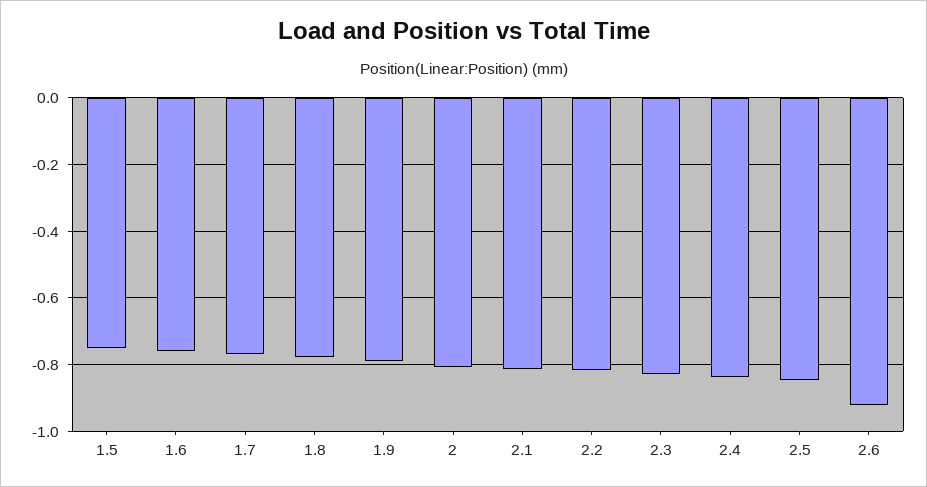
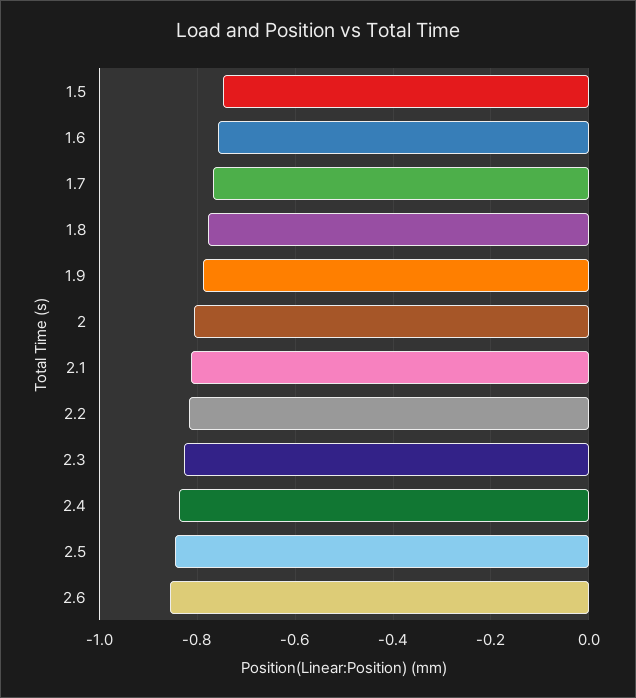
2.6: -0.92 -> -0.86

